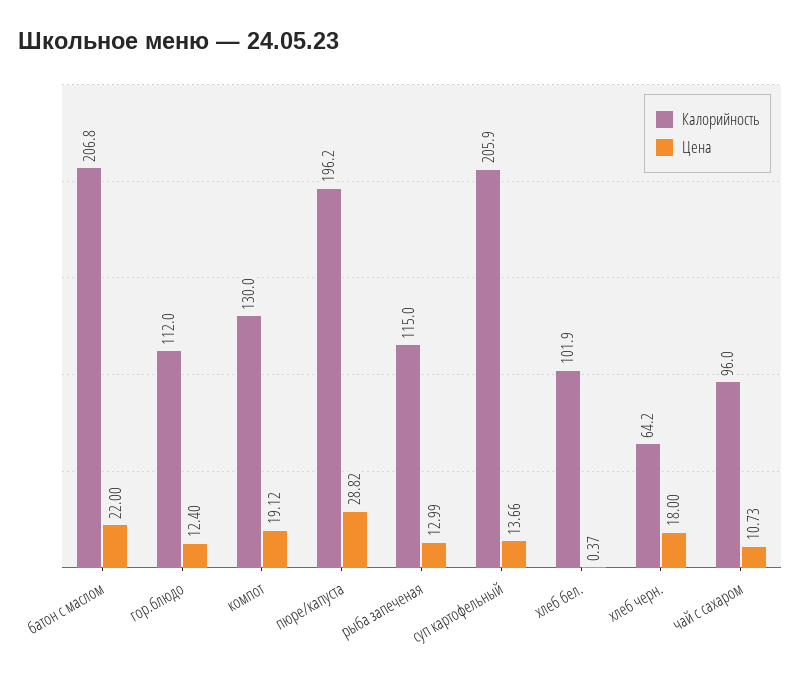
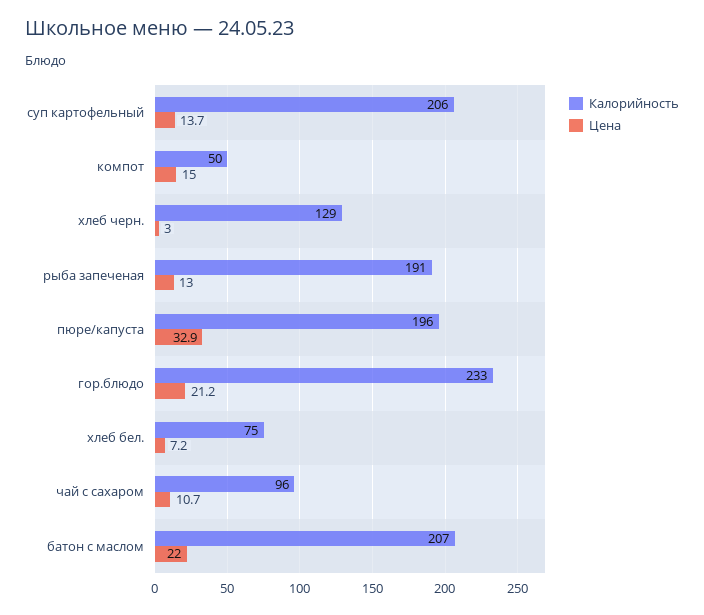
Калорийность, гор.блюдо: 112 -> 233
Цена, гор.блюдо: 12.4 -> 21.2
Калорийность, компот: 130 -> 50
Цена, компот: 19.12 -> 15
Цена, пюре/капуста: 28.82 -> 32.9
Калорийность, рыба запеченая: 115 -> 191
Калорийность, хлеб бел.: 101.9 -> 75
Цена, хлеб бел.: 0.37 -> 7.2
Калорийность, хлеб черн.: 64.2 -> 129
Цена, хлеб черн.: 18 -> 3

